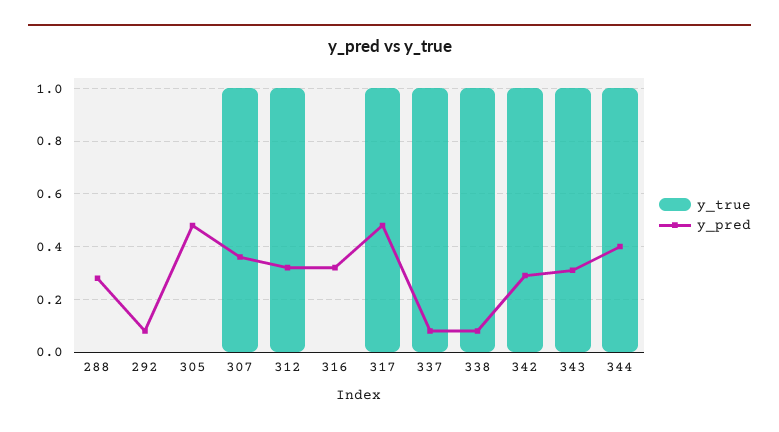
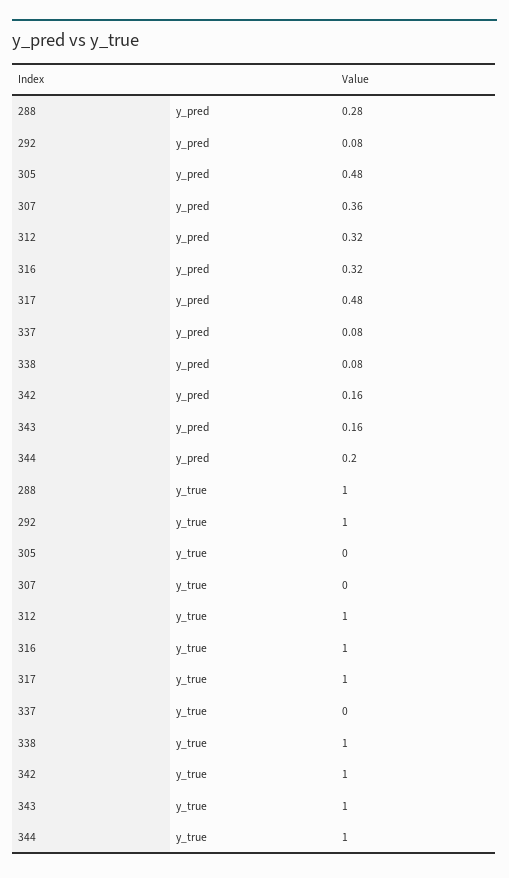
y_true, 288: 0 -> 1
y_true, 292: 0 -> 1
y_true, 307: 1 -> 0
y_true, 316: 0 -> 1
y_true, 337: 1 -> 0
y_pred, 342: 0.3 -> 0.16
y_pred, 343: 0.3 -> 0.16
y_pred, 344: 0.4 -> 0.2

